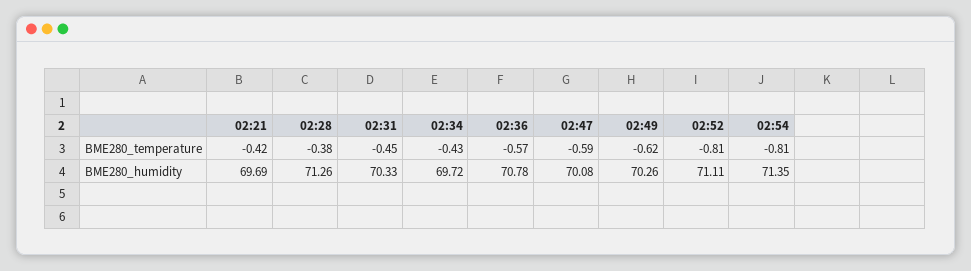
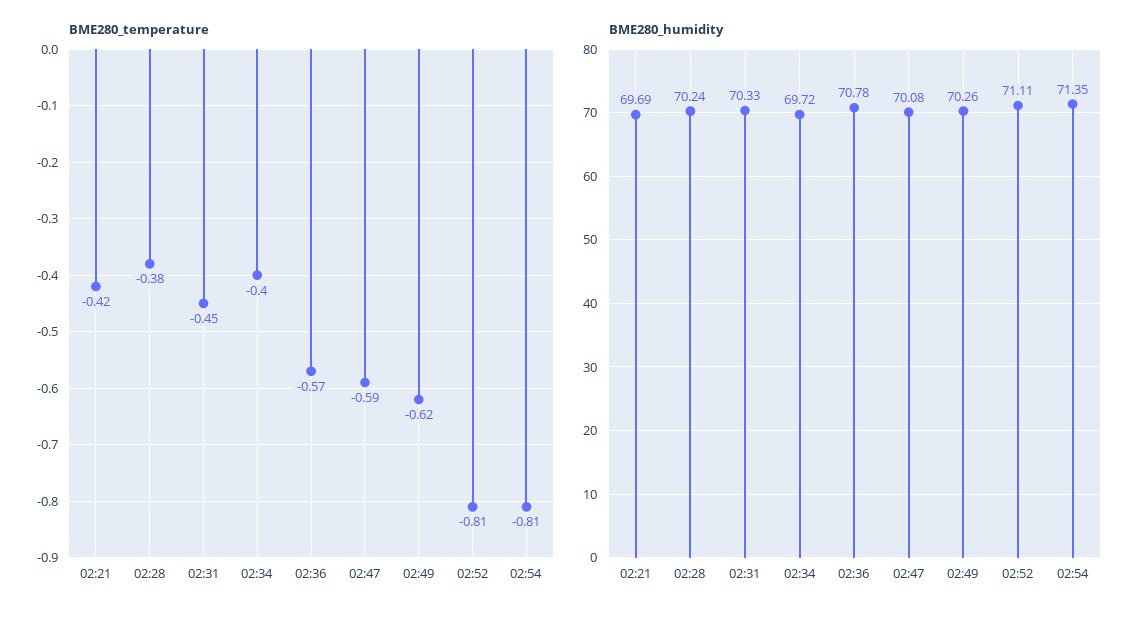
BME280_temperature, 02:34: -0.43 -> -0.4
BME280_humidity, 02:28: 71.26 -> 70.24

